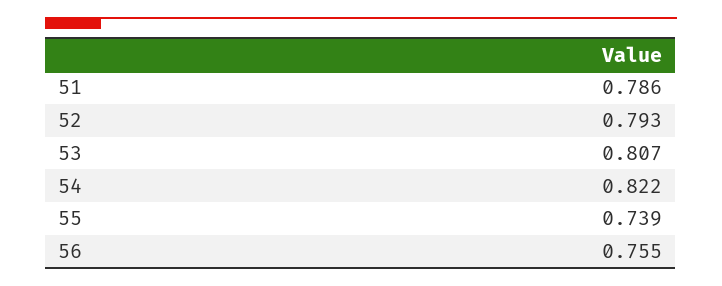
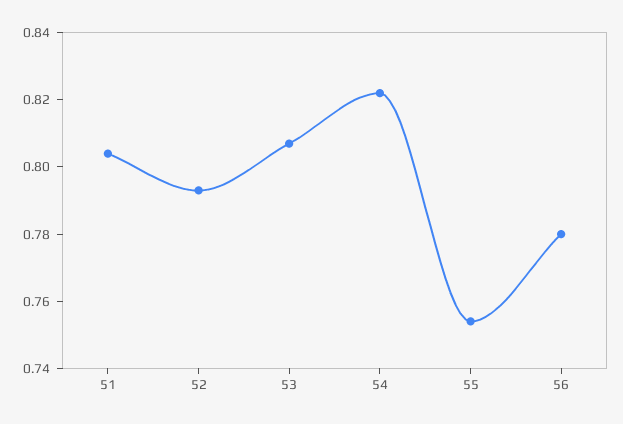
51: 0.786 -> 0.805
55: 0.739 -> 0.755
56: 0.755 -> 0.78

